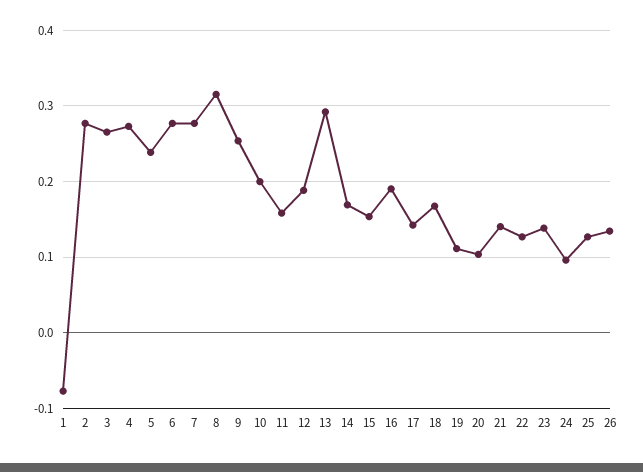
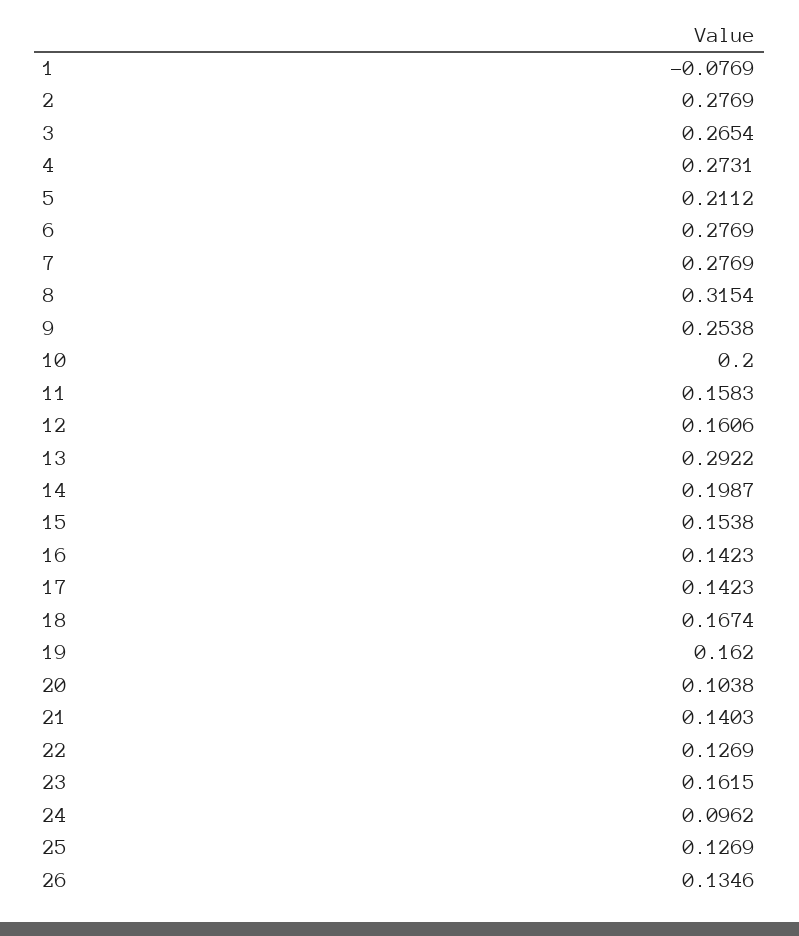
5: 0.24 -> 0.2112
12: 0.19 -> 0.1606
14: 0.17 -> 0.1987
16: 0.19 -> 0.1423
19: 0.11 -> 0.162
23: 0.14 -> 0.1615

